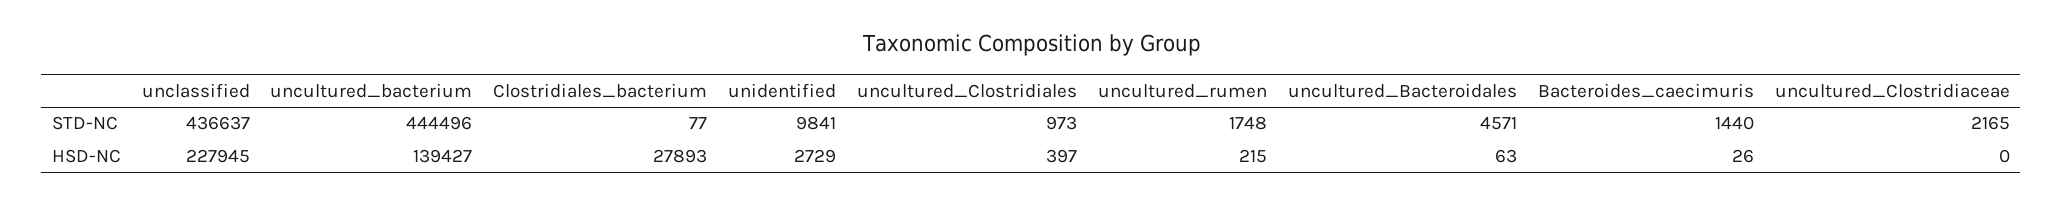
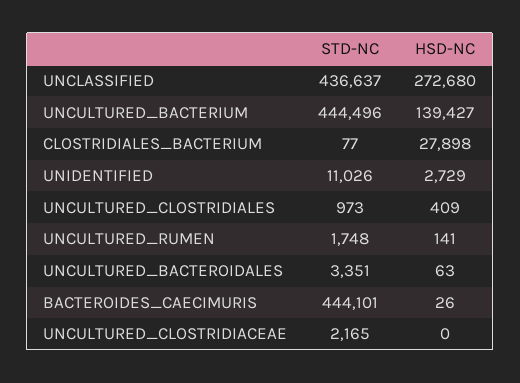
unidentified, STD-NC: 9841 -> 11026
uncultured_Bacteroidales, STD-NC: 4571 -> 3351
Bacteroides_caecimuris, STD-NC: 1440 -> 444101
unclassified, HSD-NC: 227945 -> 272680
Clostridiales_bacterium, HSD-NC: 27893 -> 27898
uncultured_Clostridiales, HSD-NC: 397 -> 409
uncultured_rumen, HSD-NC: 215 -> 141

